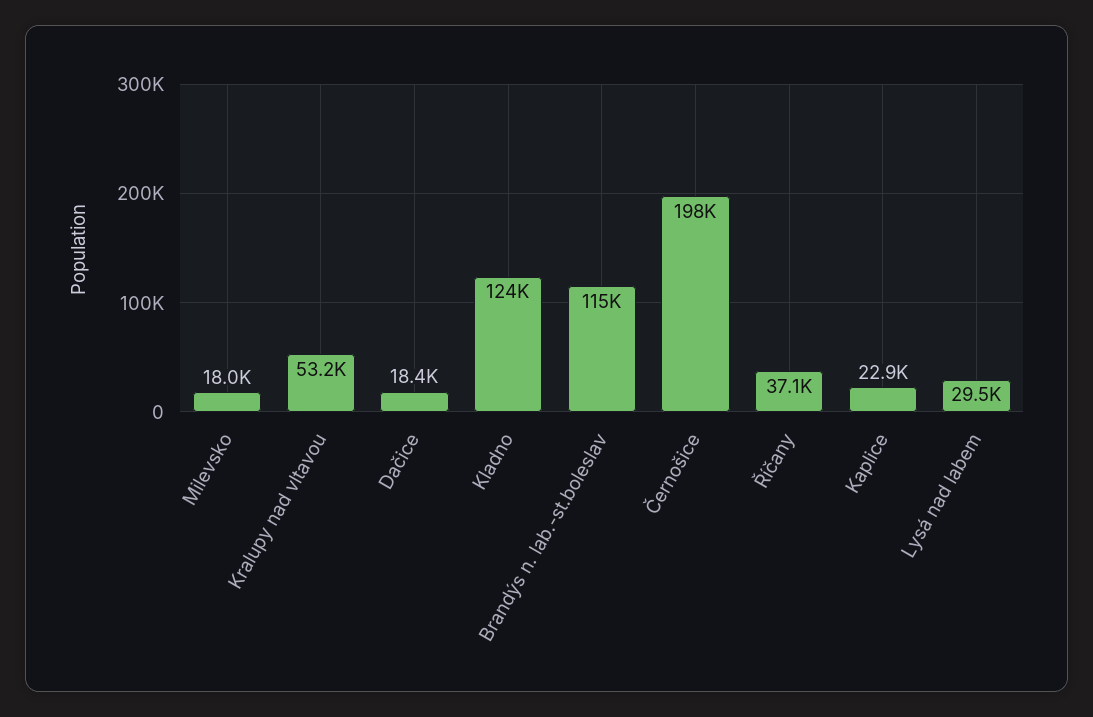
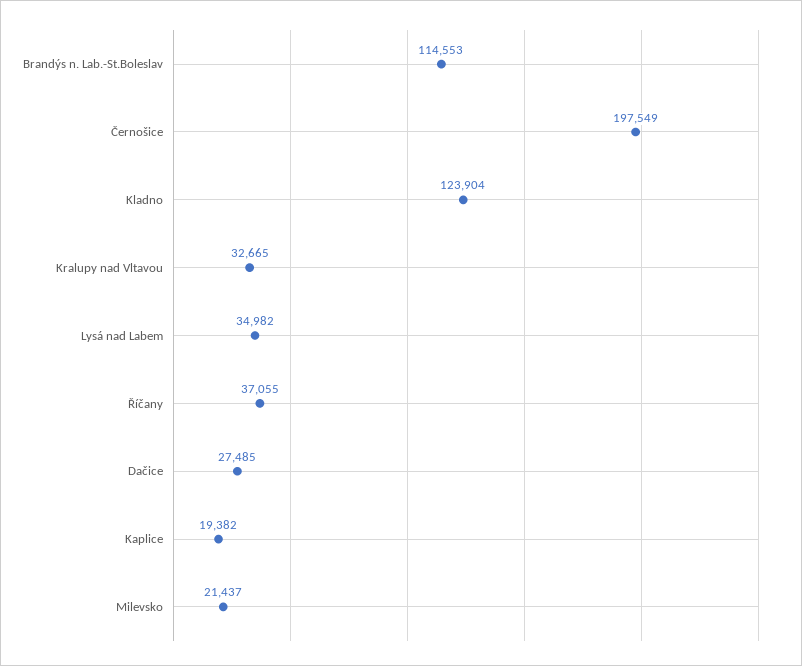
Milevsko: 18000 -> 21437
Kralupy nad vltavou: 53200 -> 32665
Dačice: 18400 -> 27485
Kaplice: 22900 -> 19382
Lysá nad labem: 29500 -> 34982

